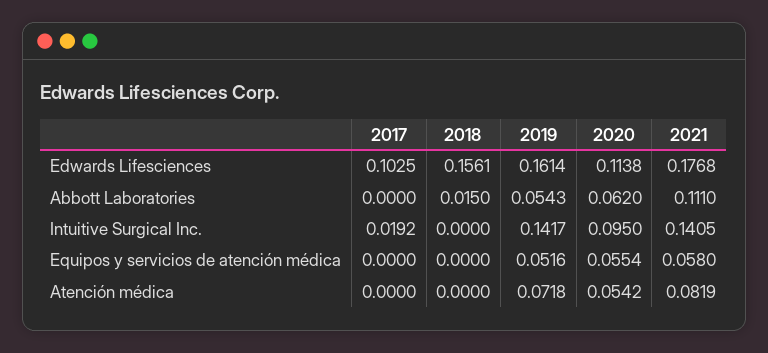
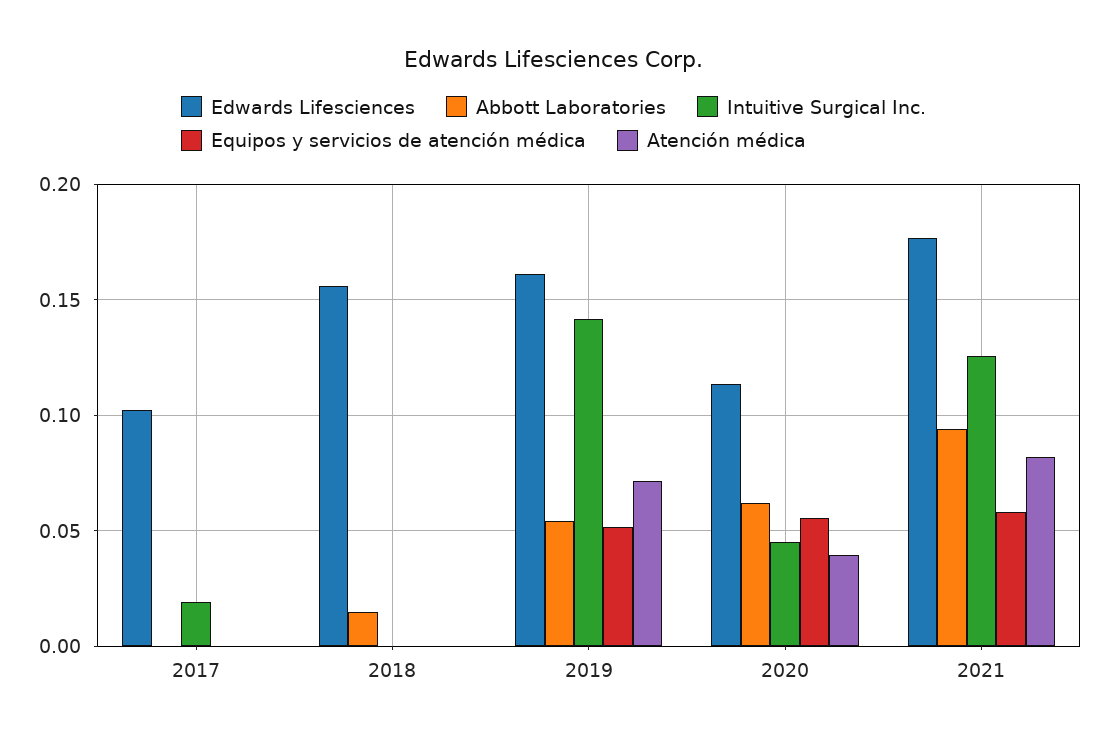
Abbott Laboratories, 2021: 0.111 -> 0.095
Intuitive Surgical Inc., 2020: 0.095 -> 0.045
Intuitive Surgical Inc., 2021: 0.1405 -> 0.125
Atención médica, 2020: 0.0542 -> 0.04

